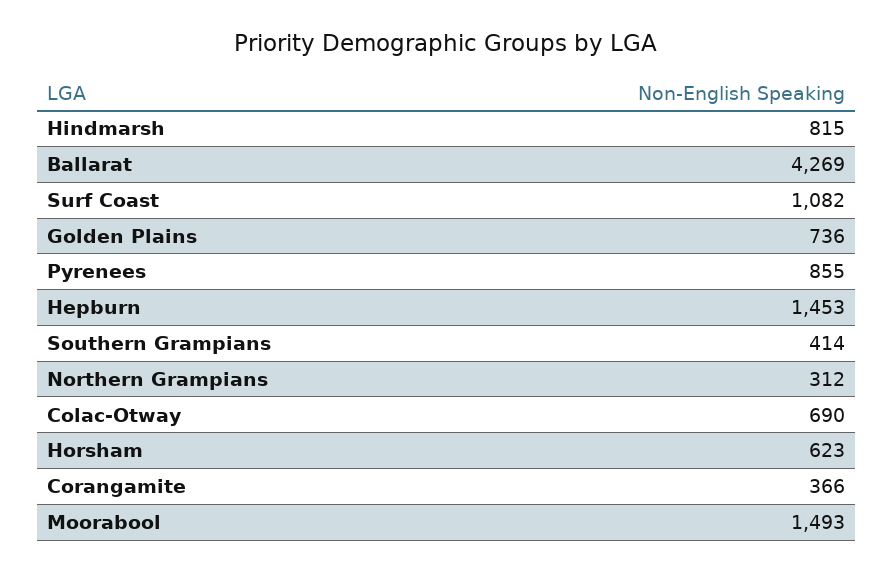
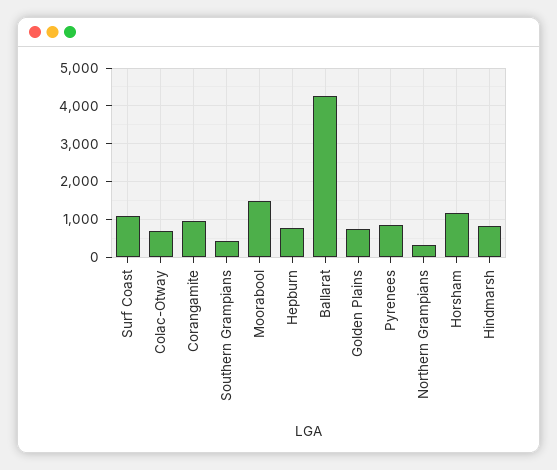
Hepburn: 1453 -> 800
Horsham: 623 -> 1200
Corangamite: 366 -> 1000

